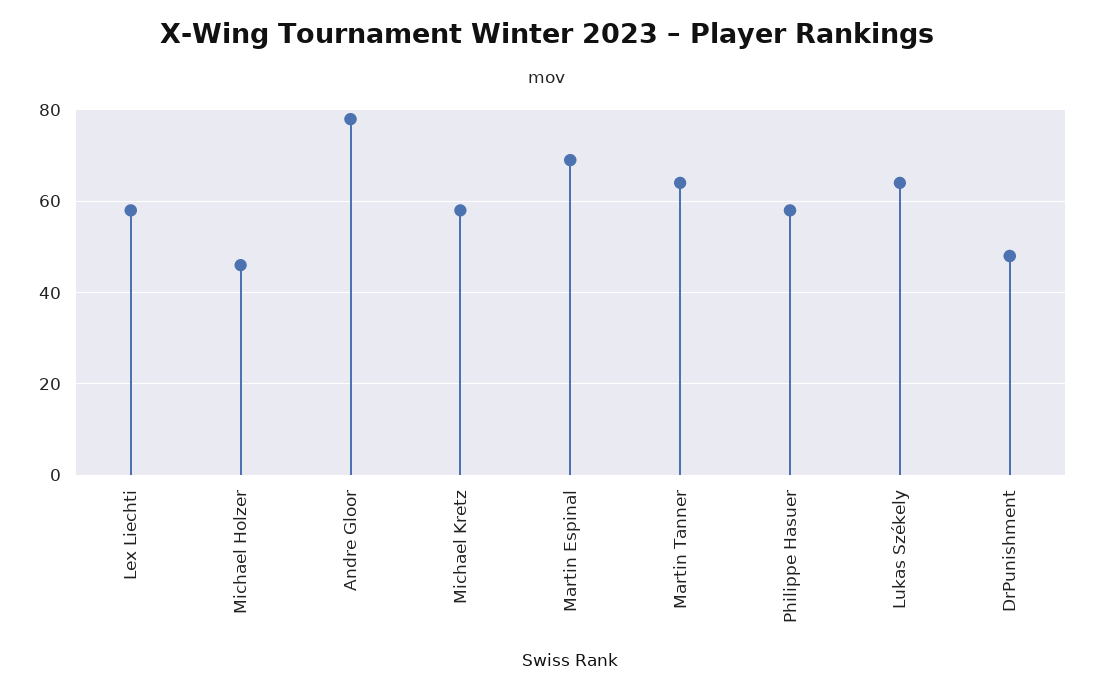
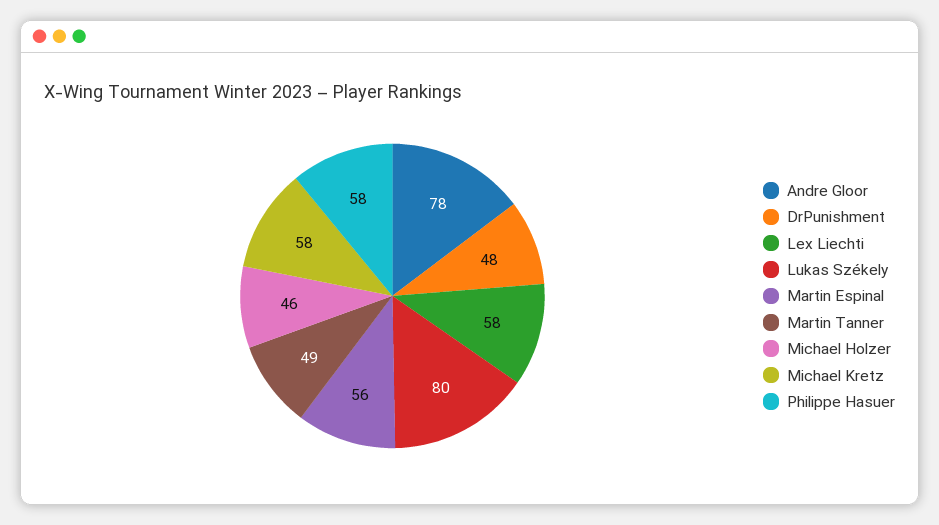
Martin Espinal: 70 -> 56
Martin Tanner: 65 -> 49
Lukas Székely: 65 -> 80

